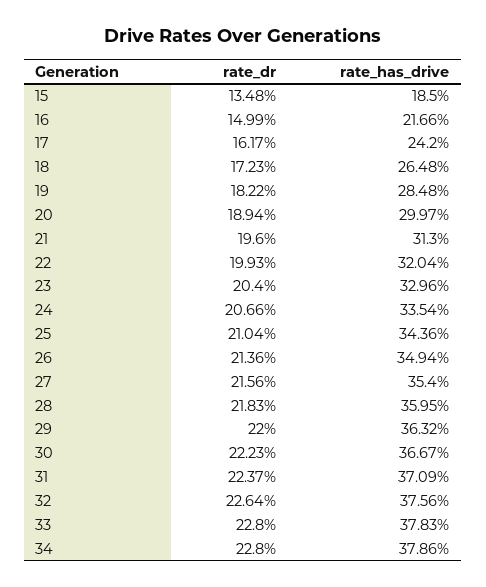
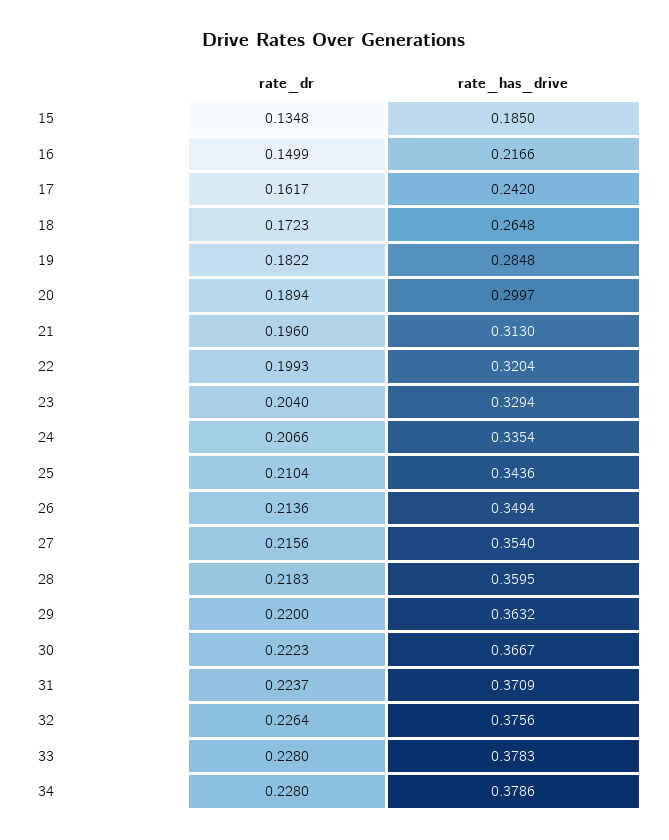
rate_has_drive, 23: 0.3296 -> 0.3294

